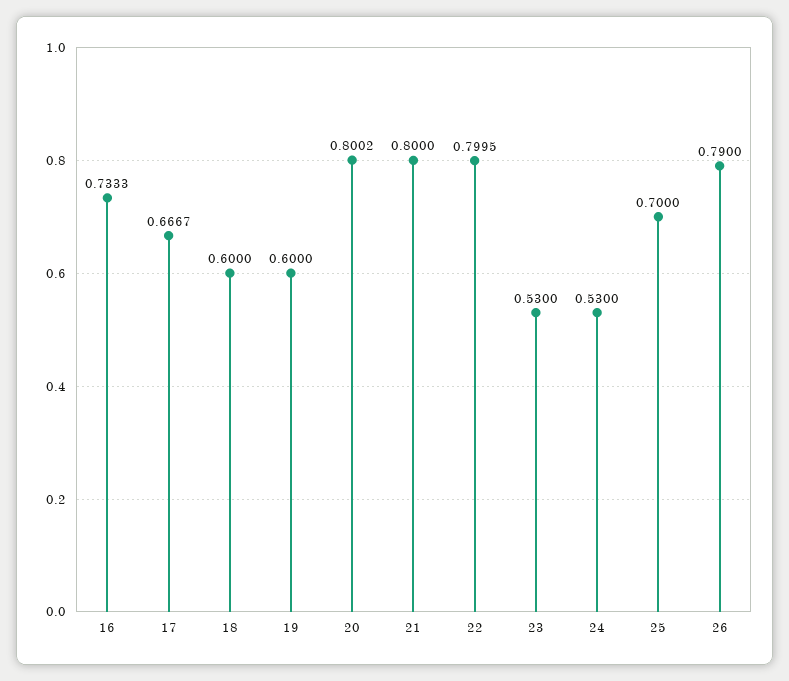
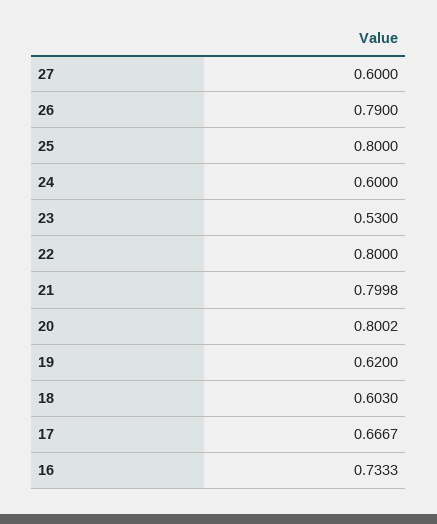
18: 0.6 -> 0.603
19: 0.6 -> 0.62
21: 0.8 -> 0.7998
22: 0.7995 -> 0.8
24: 0.53 -> 0.6
25: 0.7 -> 0.8
27: none -> 0.6

